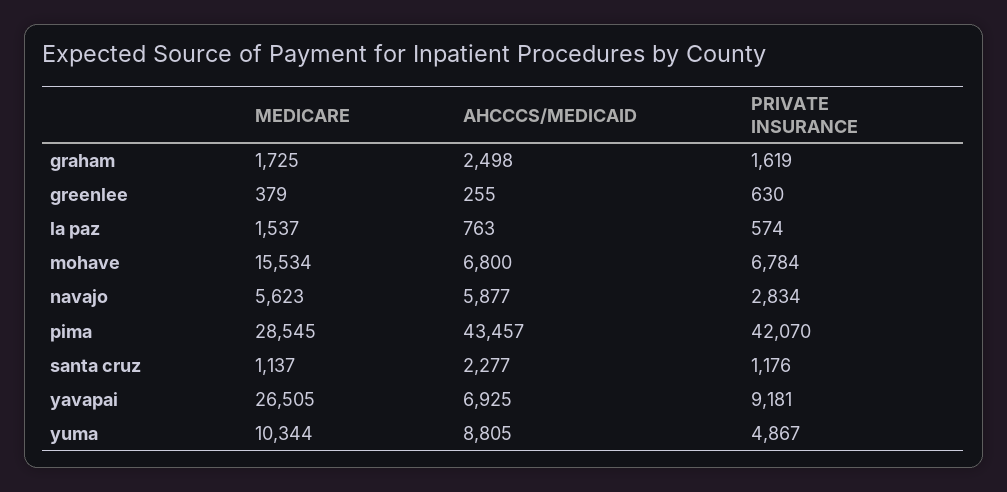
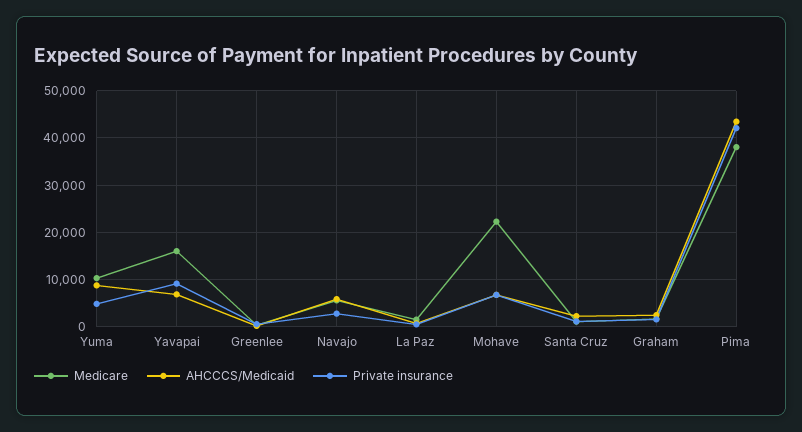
MEDICARE, mohave: 15534 -> 22000
MEDICARE, pima: 28545 -> 38000
MEDICARE, yavapai: 26505 -> 16000

